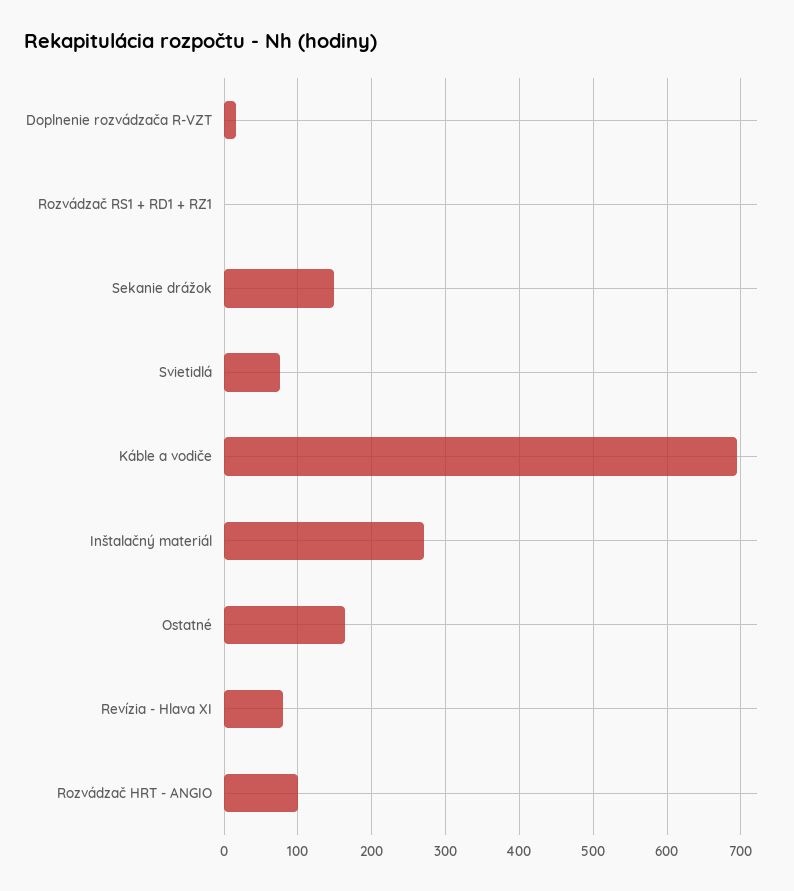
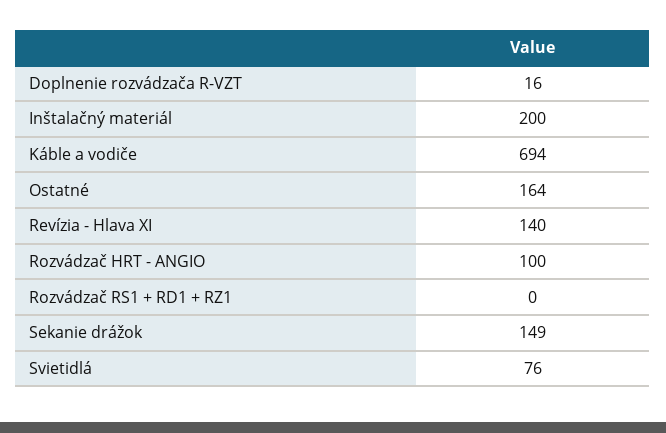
Inštalačný materiál: 270 -> 200
Revízia - Hlava XI: 80 -> 140

